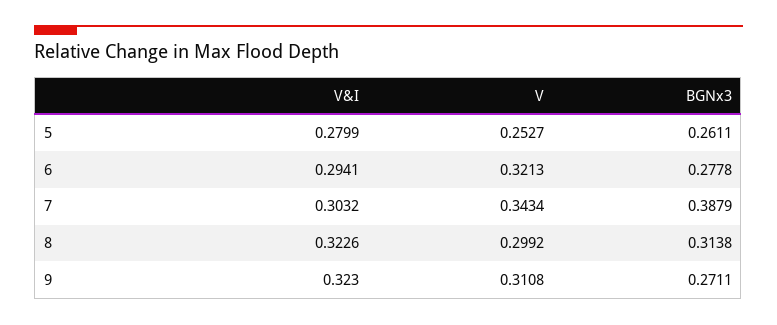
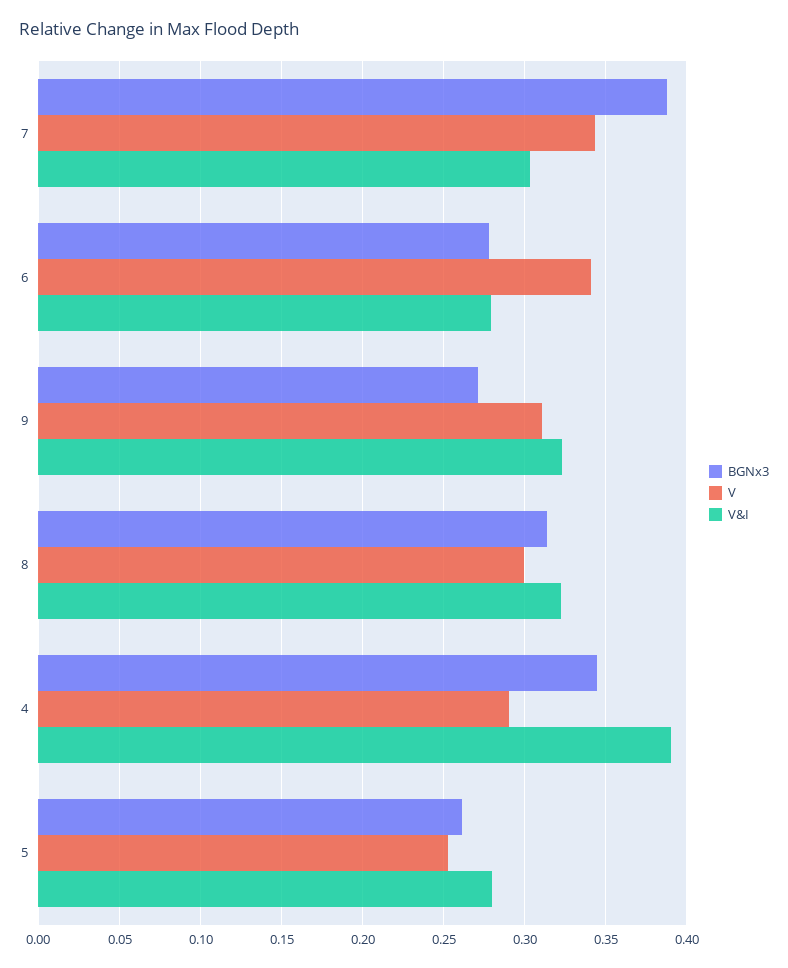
V&I, 6: 0.2941 -> 0.28
V, 6: 0.3213 -> 0.34
BGNx3, 4: none -> 0.345
V, 4: none -> 0.29
V&I, 4: none -> 0.39

